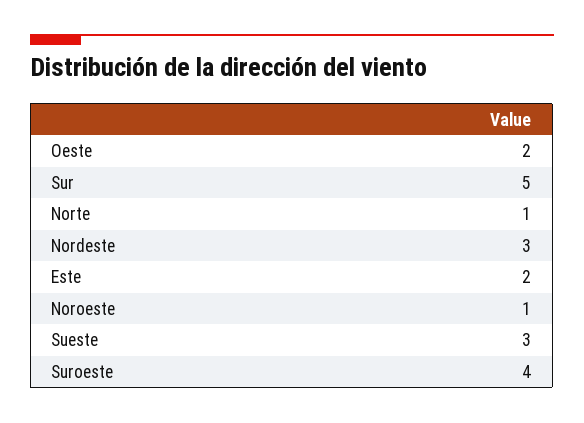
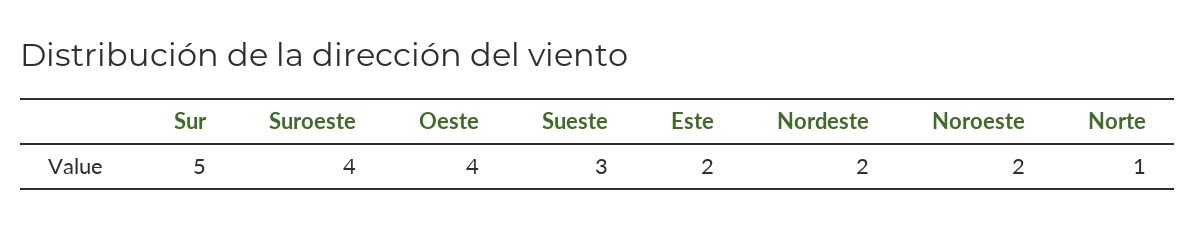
Oeste: 2 -> 4
Nordeste: 3 -> 2
Noroeste: 1 -> 2

